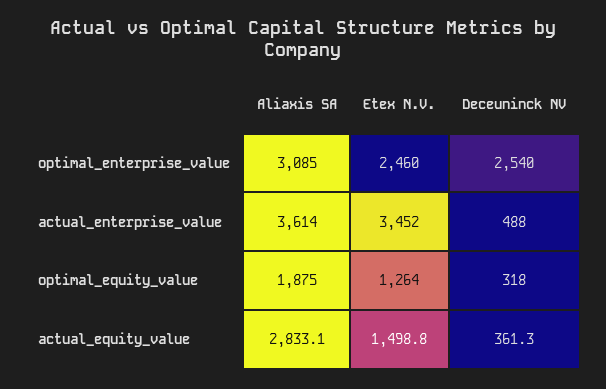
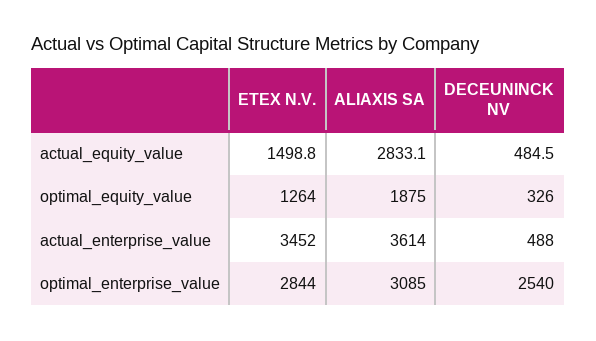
Etex N.V., optimal_enterprise_value: 2460 -> 2844
Deceuninck NV, optimal_equity_value: 318 -> 326
Deceuninck NV, actual_equity_value: 361.3 -> 484.5

